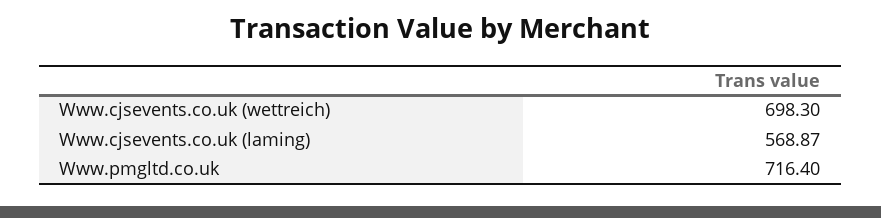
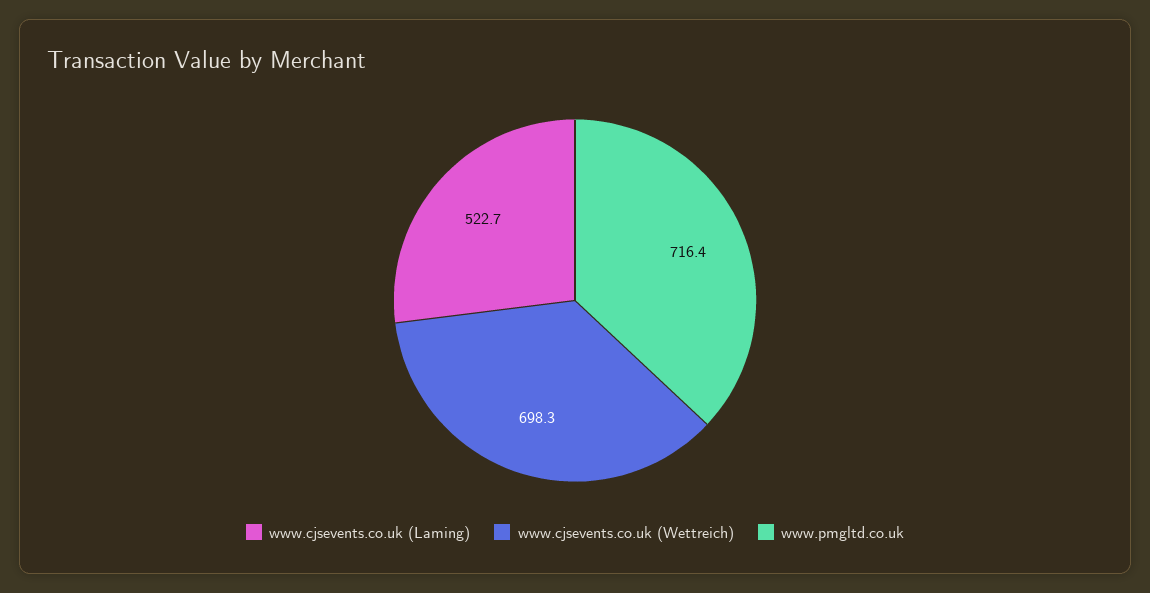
Www.cjsevents.co.uk (laming): 568.87 -> 522.7

